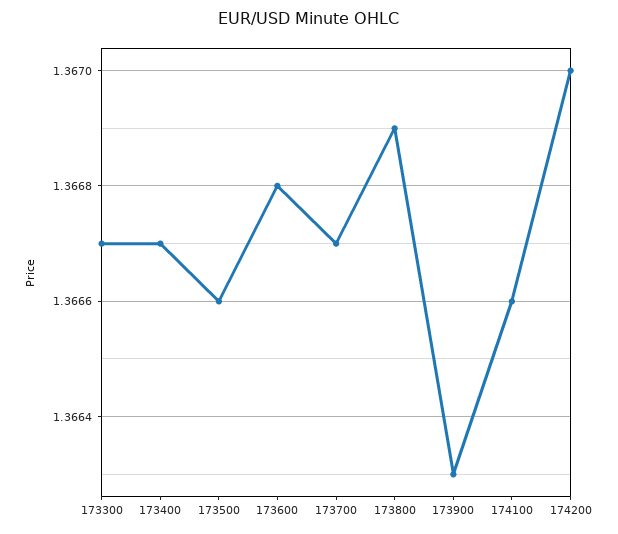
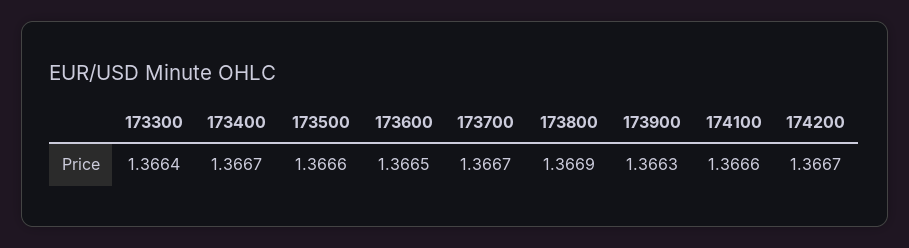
173300: 1.3667 -> 1.3664
173600: 1.3668 -> 1.3665
174200: 1.367 -> 1.3667

